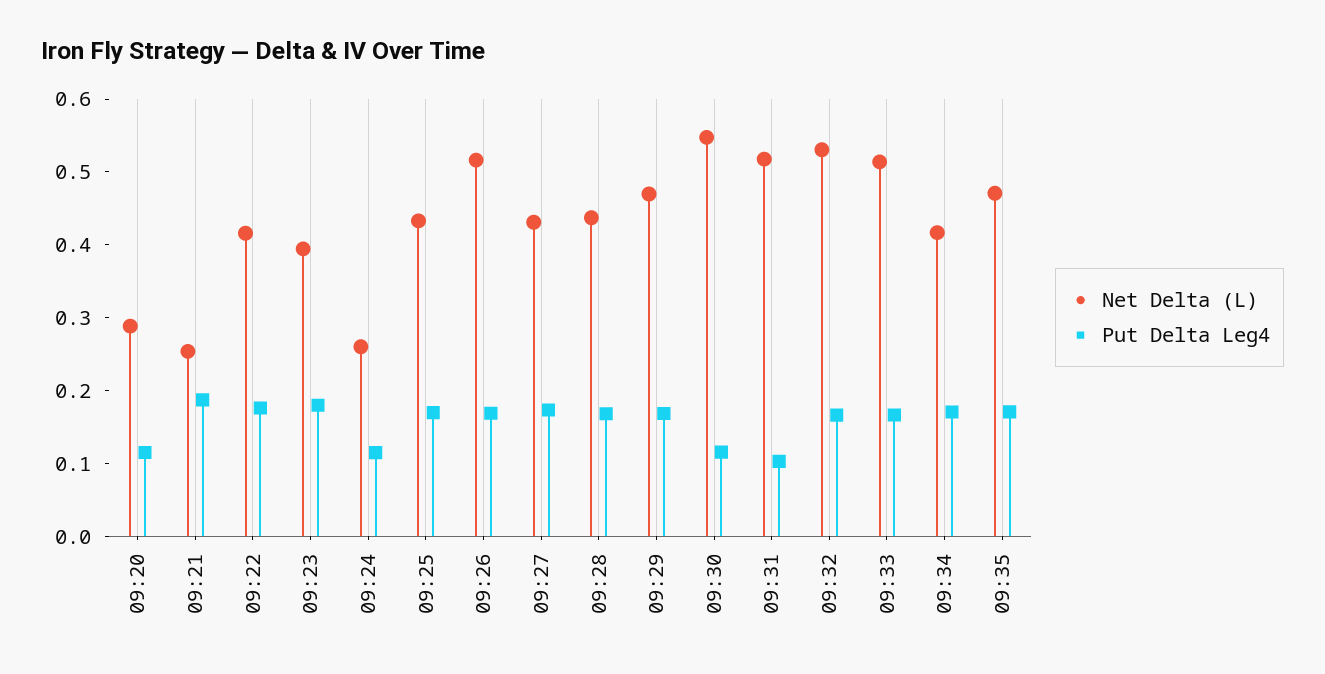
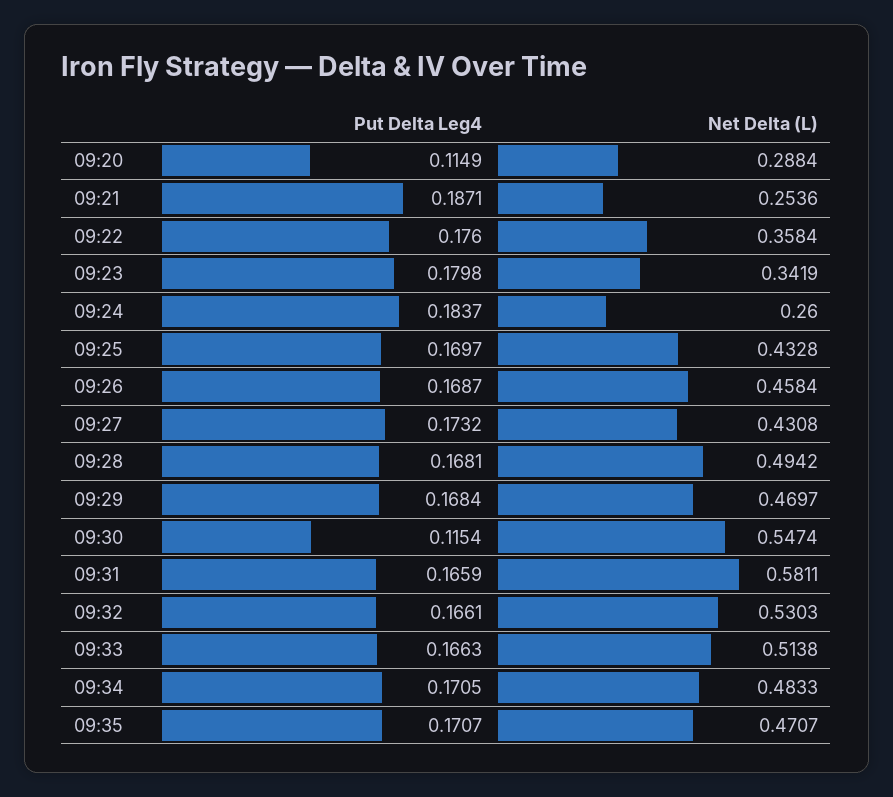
Net Delta (L), 09:22: 0.42 -> 0.3584
Net Delta (L), 09:23: 0.4 -> 0.3419
Put Delta Leg4, 09:24: 0.12 -> 0.1837
Net Delta (L), 09:26: 0.52 -> 0.4584
Net Delta (L), 09:28: 0.44 -> 0.4942
Net Delta (L), 09:31: 0.52 -> 0.5811
Put Delta Leg4, 09:31: 0.1 -> 0.1659
Net Delta (L), 09:34: 0.42 -> 0.4833

